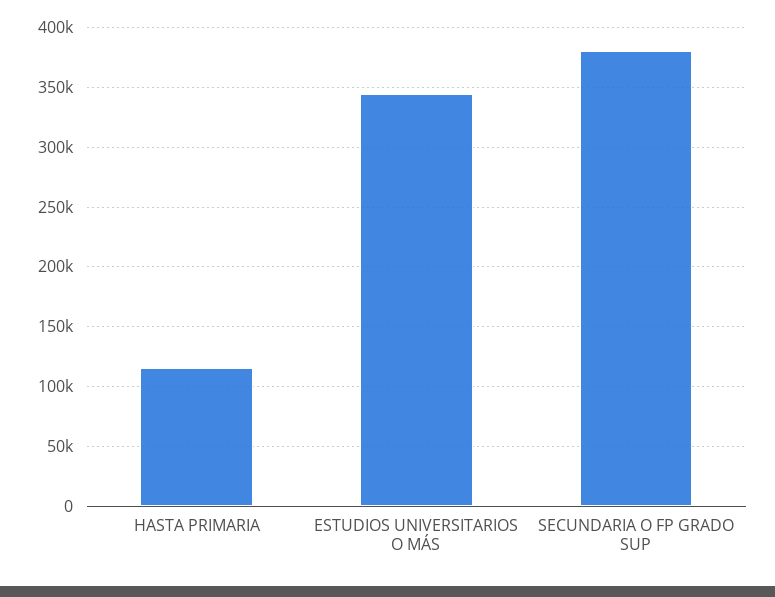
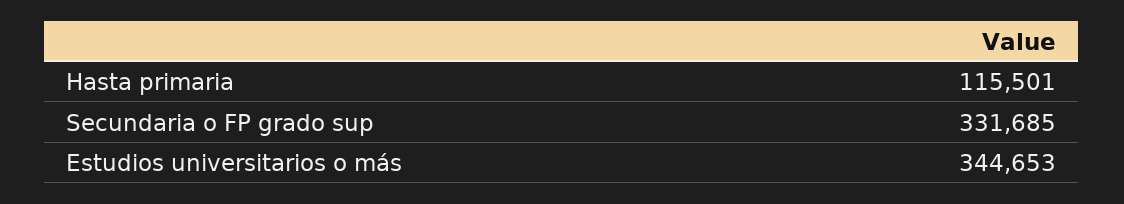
SECUNDARIA O FP GRADO SUP: 380000 -> 331685

